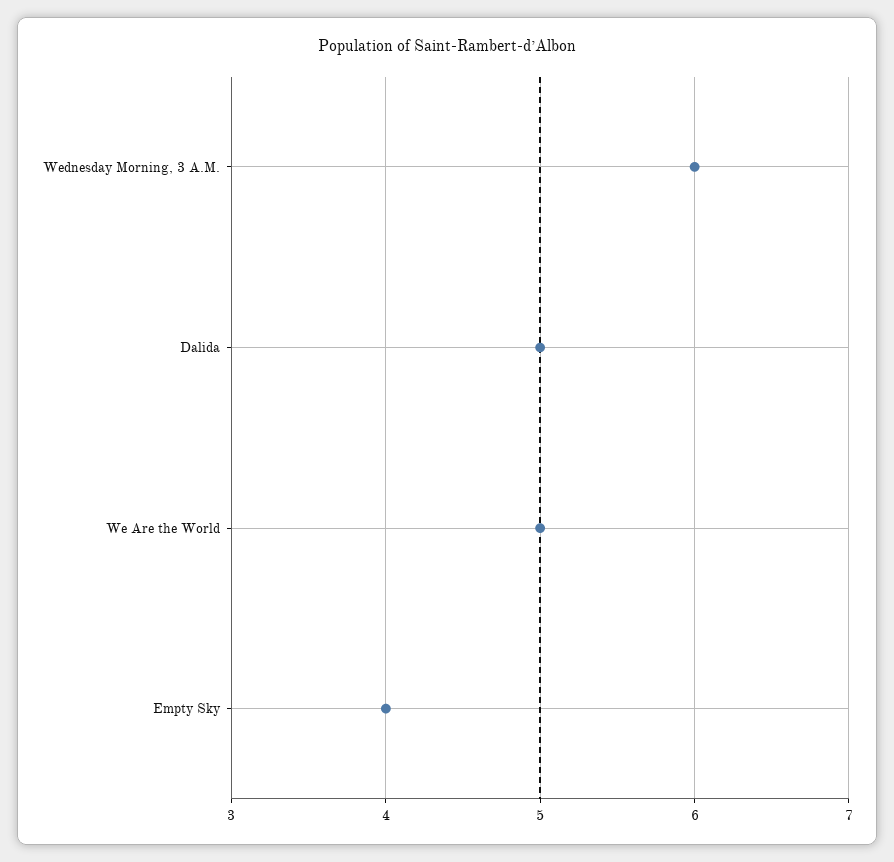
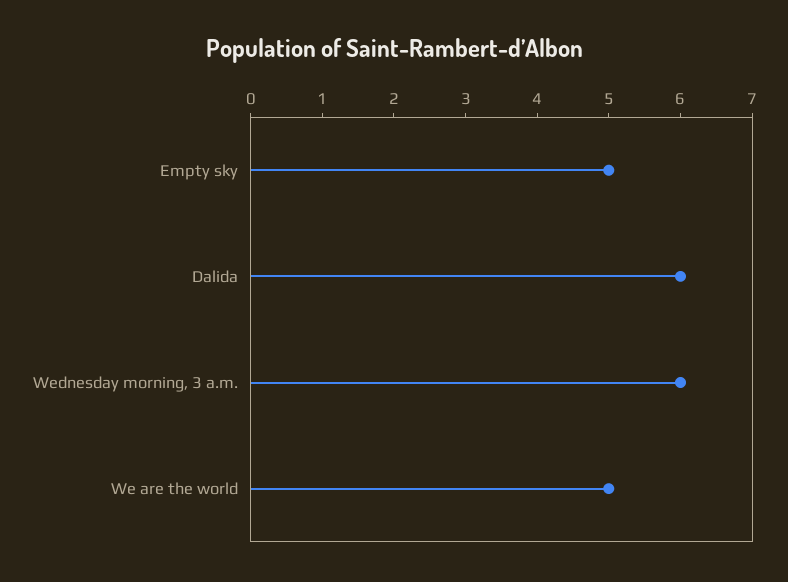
Dalida: 5 -> 6
Empty Sky: 4 -> 5

